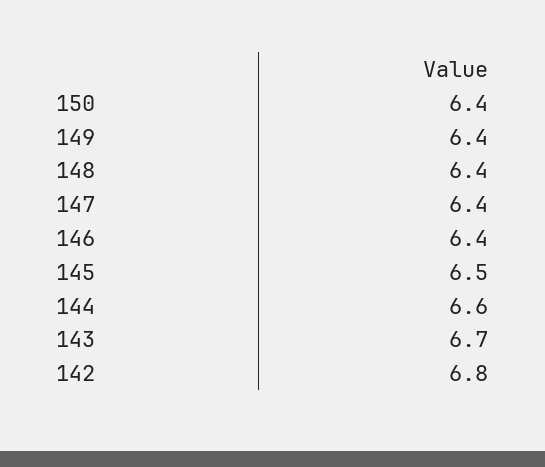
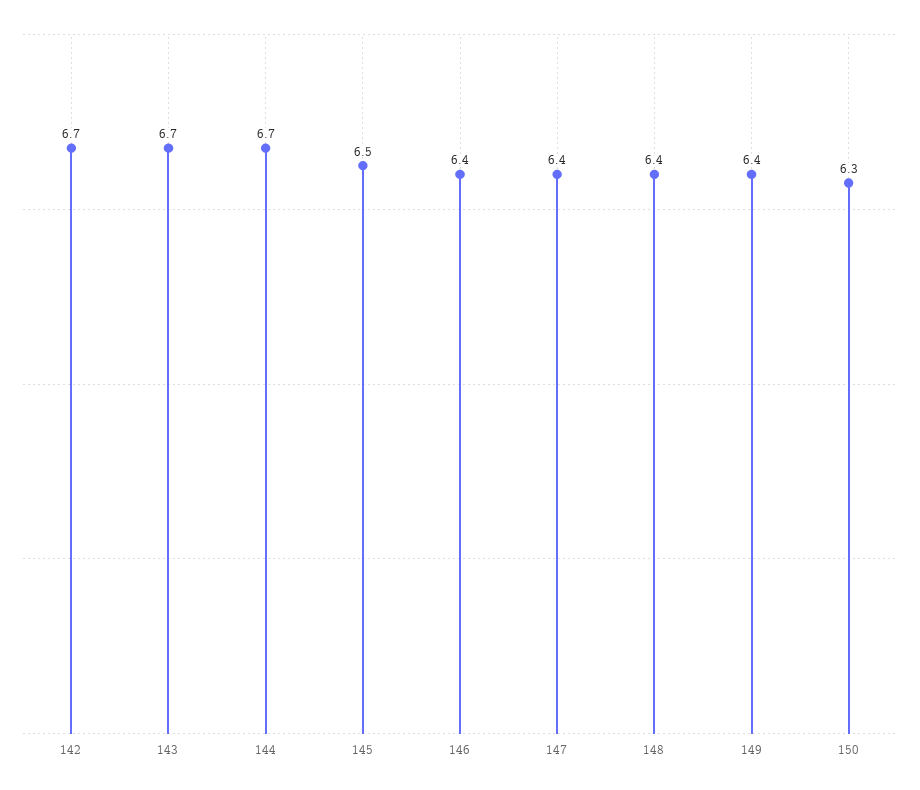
150: 6.4 -> 6.3
144: 6.6 -> 6.7
142: 6.8 -> 6.7

